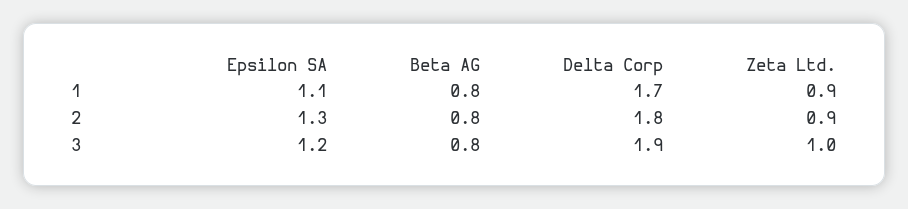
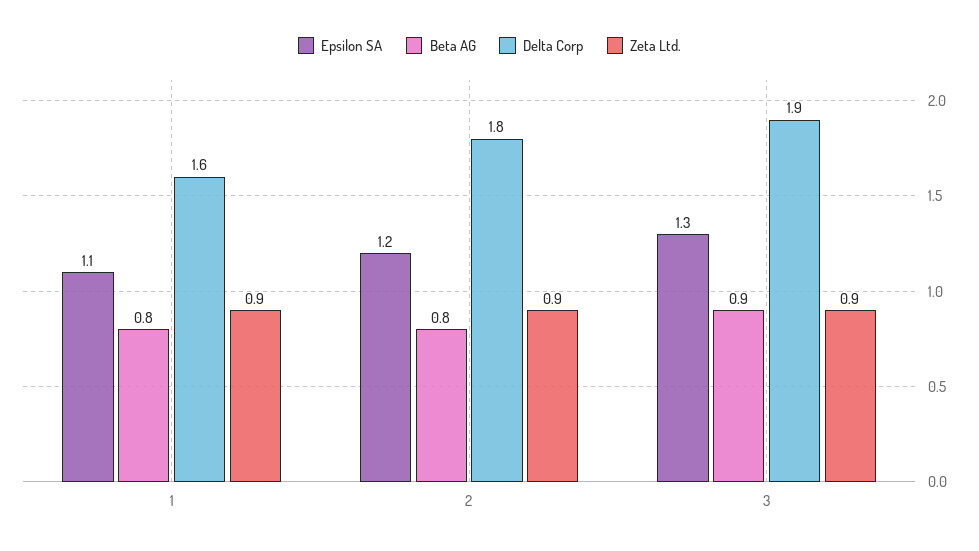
Delta Corp, 1: 1.7 -> 1.6
Epsilon SA, 2: 1.3 -> 1.2
Epsilon SA, 3: 1.2 -> 1.3
Beta AG, 3: 0.8 -> 0.9
Zeta Ltd., 3: 1 -> 0.9

